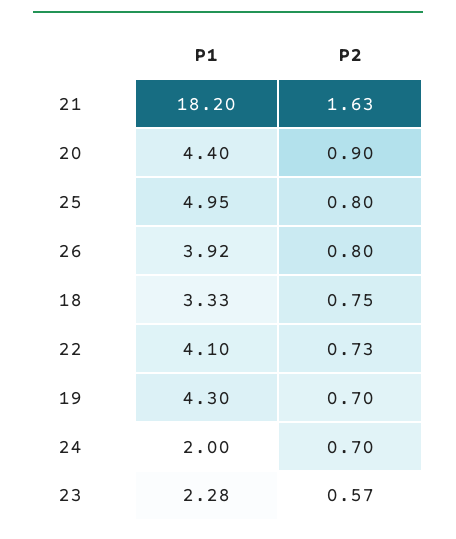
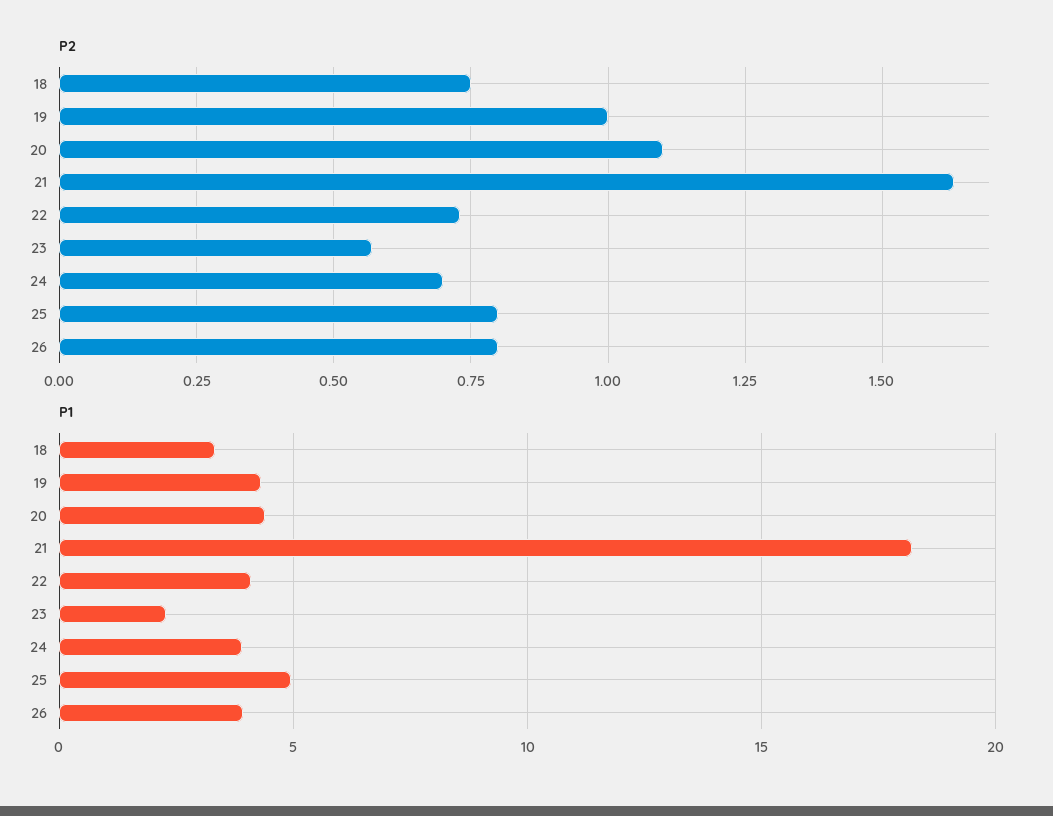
P2, 20: 0.9 -> 1.1
P2, 19: 0.7 -> 1
P1, 24: 2 -> 4

